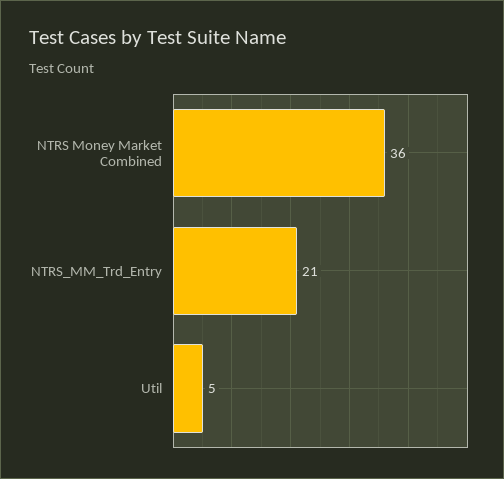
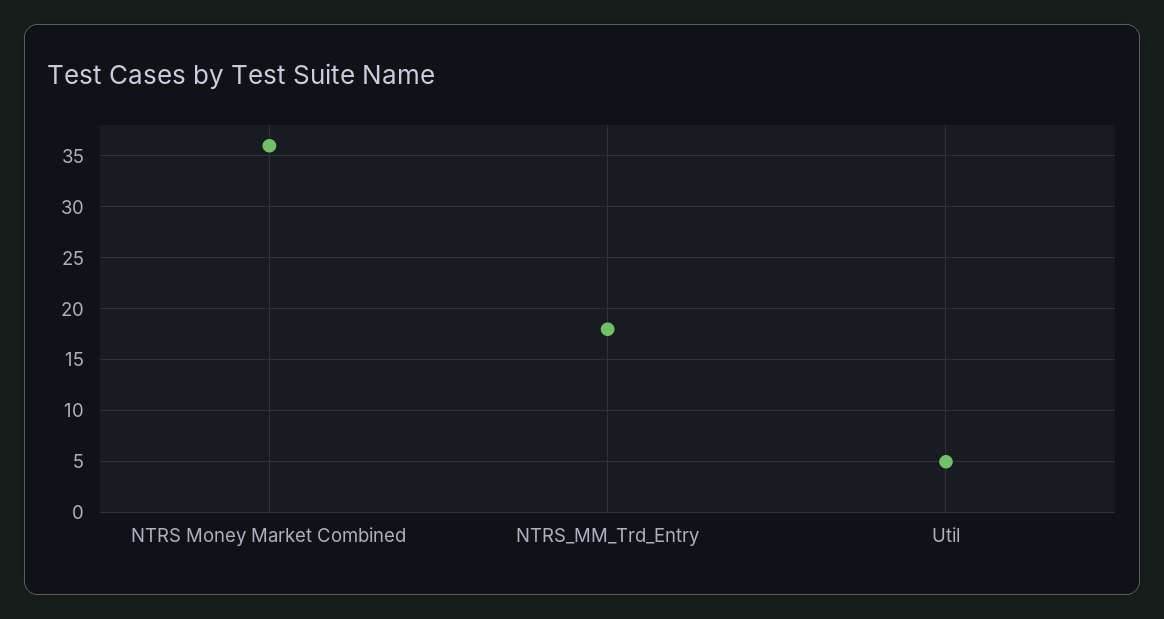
NTRS_MM_Trd_Entry: 21 -> 18

